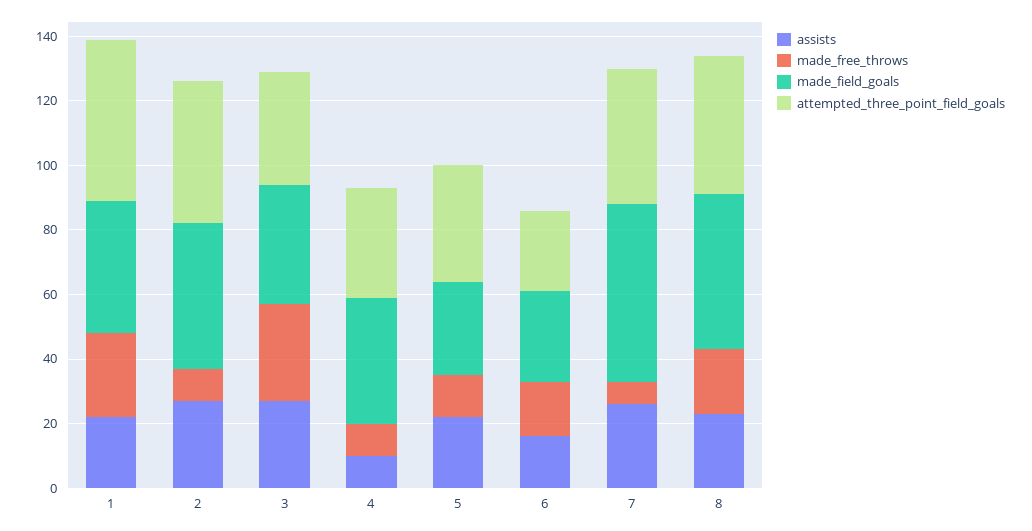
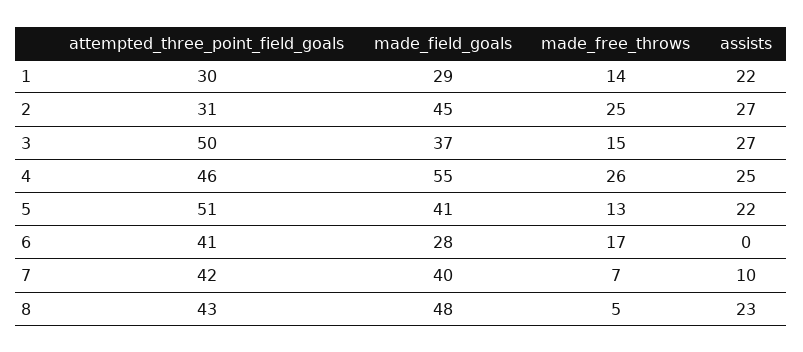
made_free_throws, 1: 25 -> 14
made_field_goals, 1: 40 -> 29
attempted_three_point_field_goals, 1: 50 -> 30
made_free_throws, 2: 10 -> 25
attempted_three_point_field_goals, 2: 45 -> 31
made_free_throws, 3: 30 -> 15
attempted_three_point_field_goals, 3: 35 -> 50
assists, 4: 10 -> 25
made_free_throws, 4: 10 -> 26
made_field_goals, 4: 40 -> 55
attempted_three_point_field_goals, 4: 35 -> 46
made_field_goals, 5: 30 -> 41
attempted_three_point_field_goals, 5: 35 -> 51
assists, 6: 15 -> 0
attempted_three_point_field_goals, 6: 25 -> 41
assists, 7: 25 -> 10
made_field_goals, 7: 55 -> 40
made_free_throws, 8: 20 -> 5

